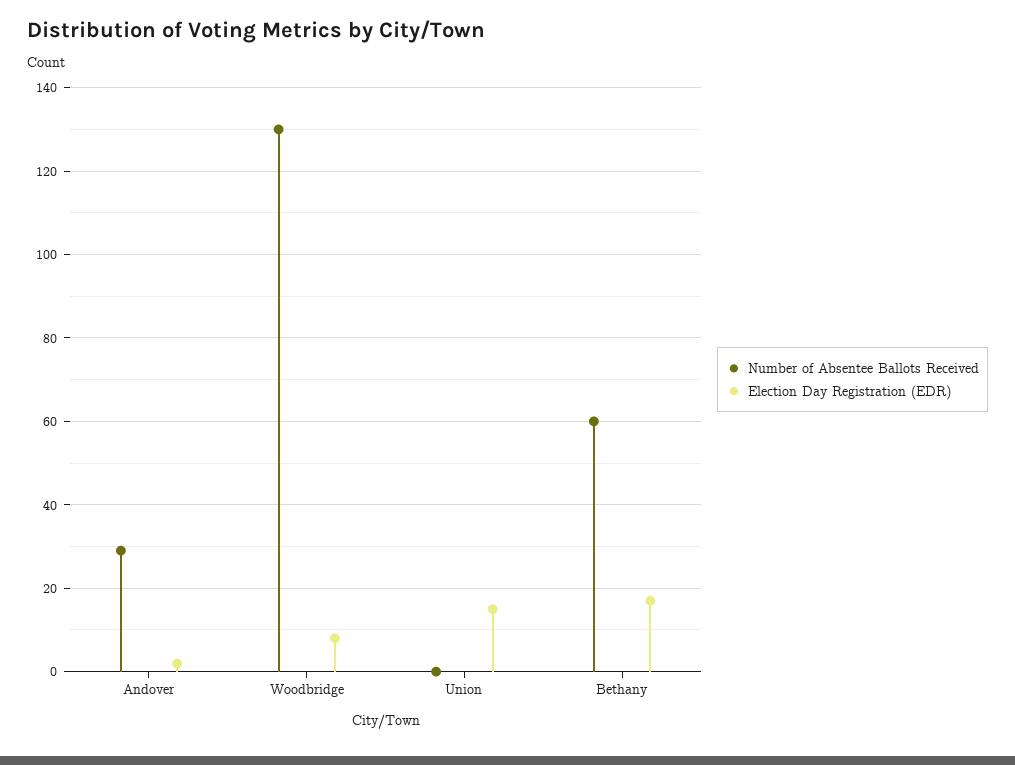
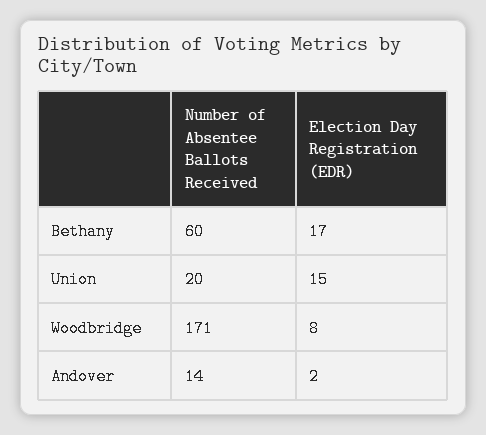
Number of Absentee Ballots Received, Andover: 30 -> 14
Number of Absentee Ballots Received, Woodbridge: 130 -> 171
Number of Absentee Ballots Received, Union: 0 -> 20

